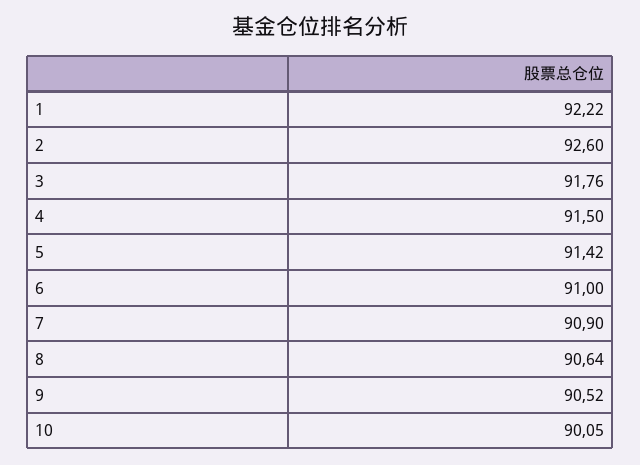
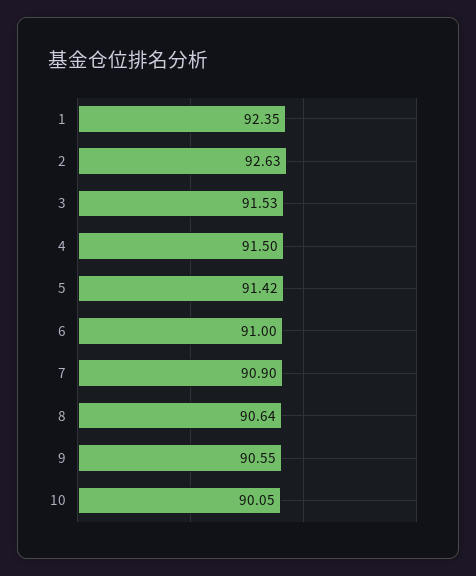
1: 92.22 -> 92.35
2: 92.6 -> 92.63
3: 91.76 -> 91.53
9: 90.52 -> 90.55

